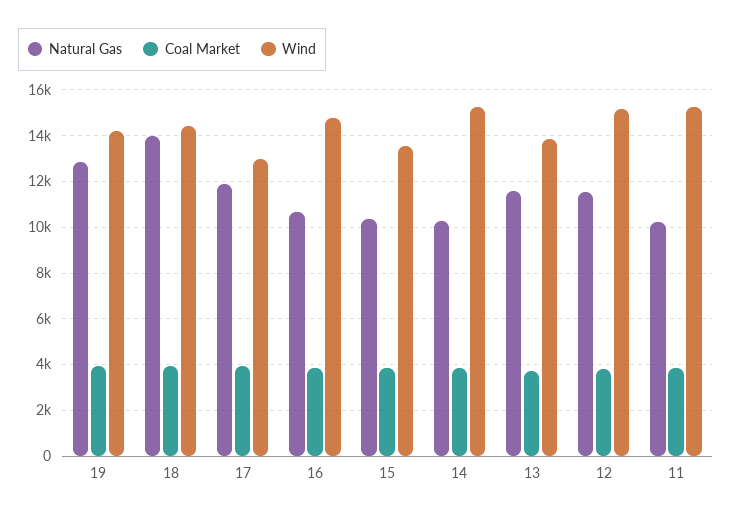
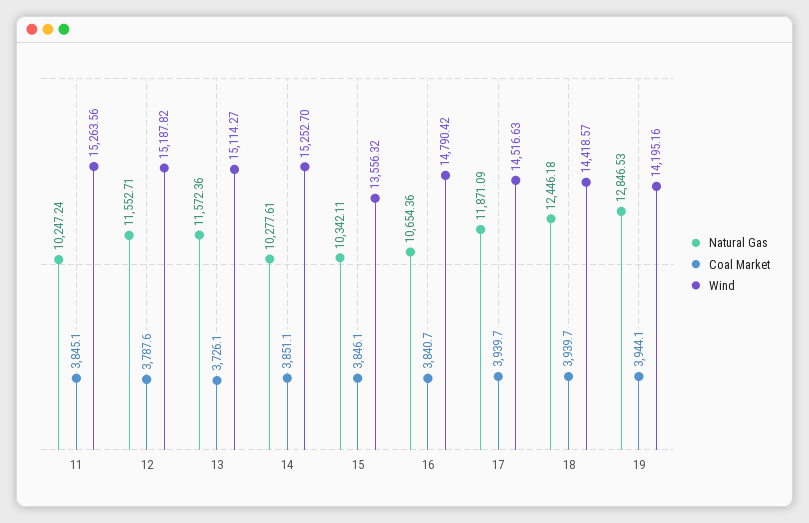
Natural Gas, 18: 14000 -> 12446.18
Wind, 17: 13000 -> 14516.63
Wind, 13: 14000 -> 15114.27

